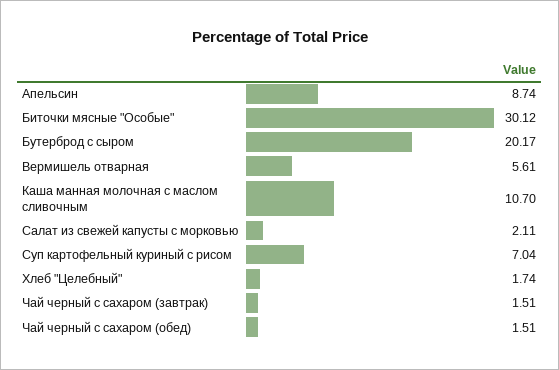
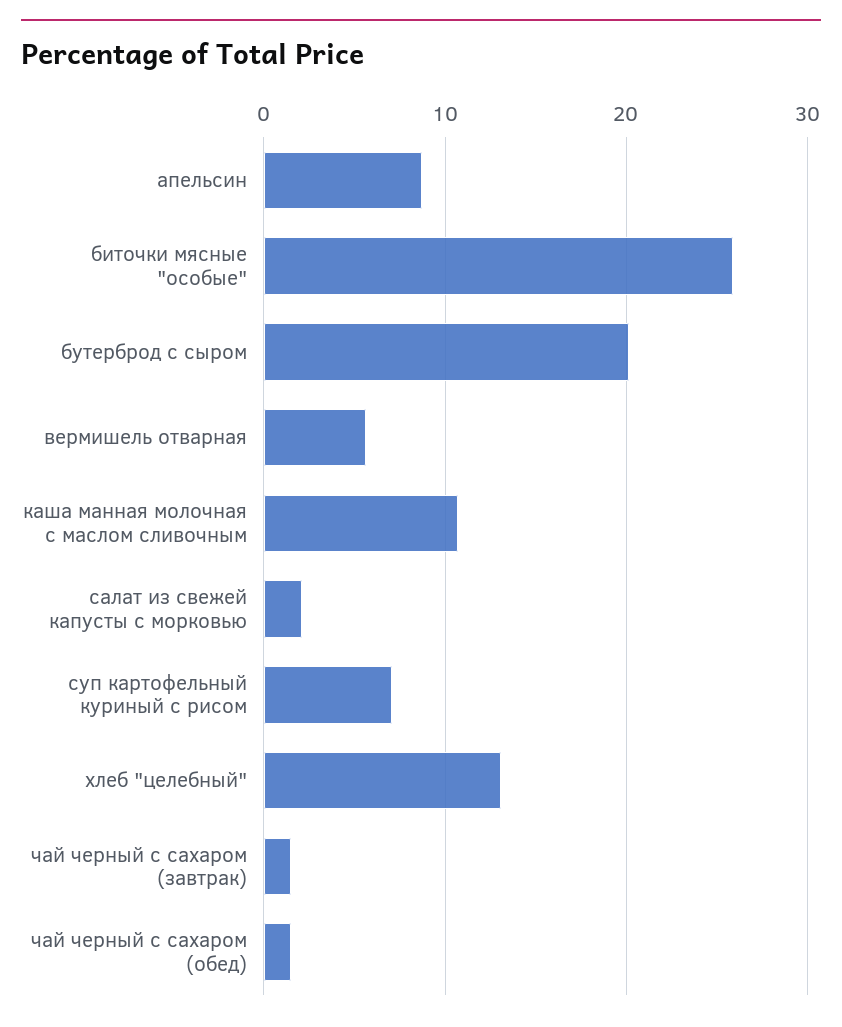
Биточки мясные "Особые": 30.12 -> 26
Хлеб "Целебный": 1.74 -> 13

